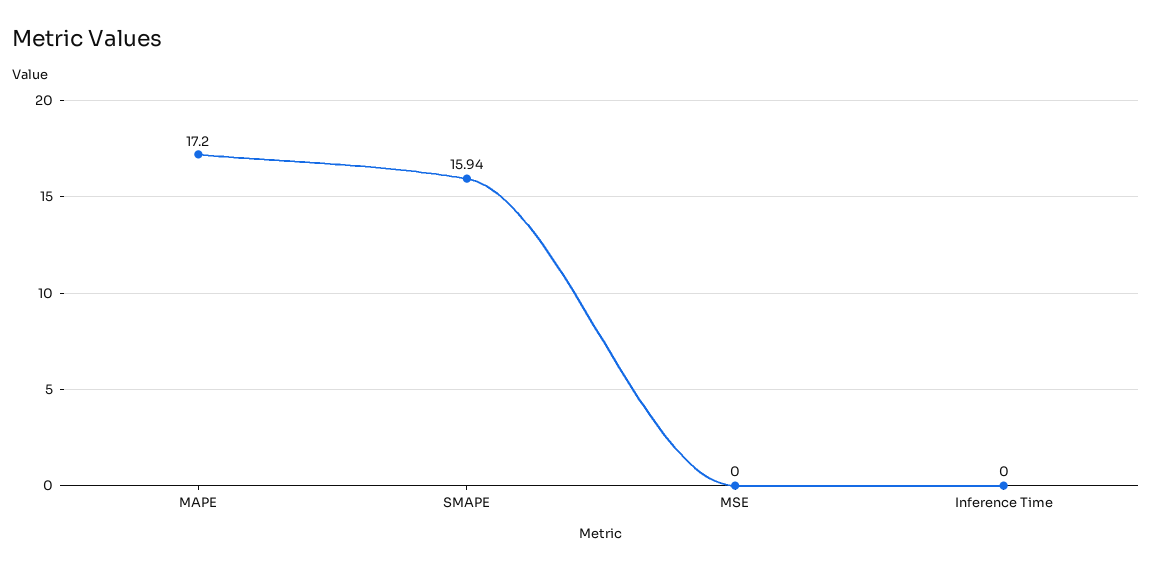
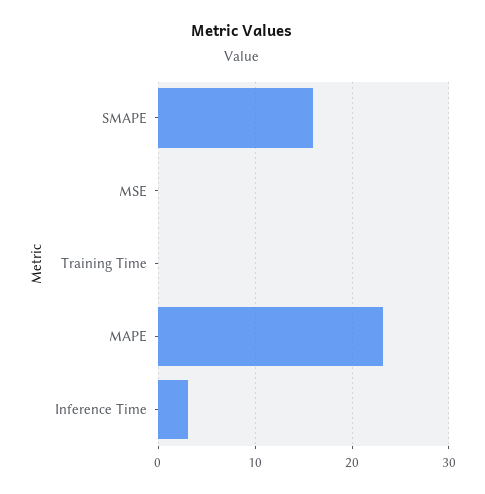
MAPE: 17.2 -> 23
Inference Time: 0 -> 3
Training Time: none -> 0

